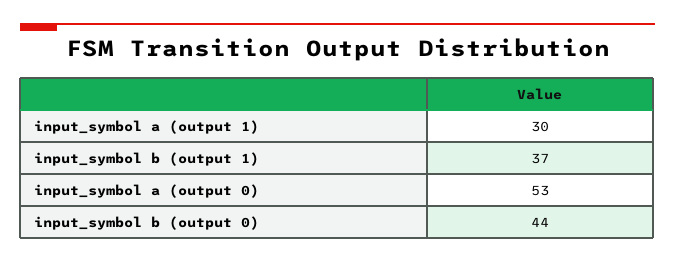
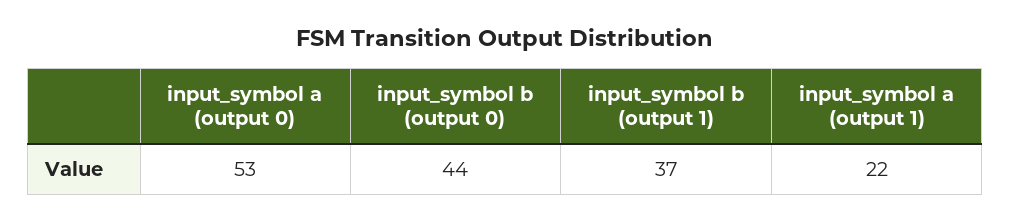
input_symbol a (output 1): 30 -> 22

